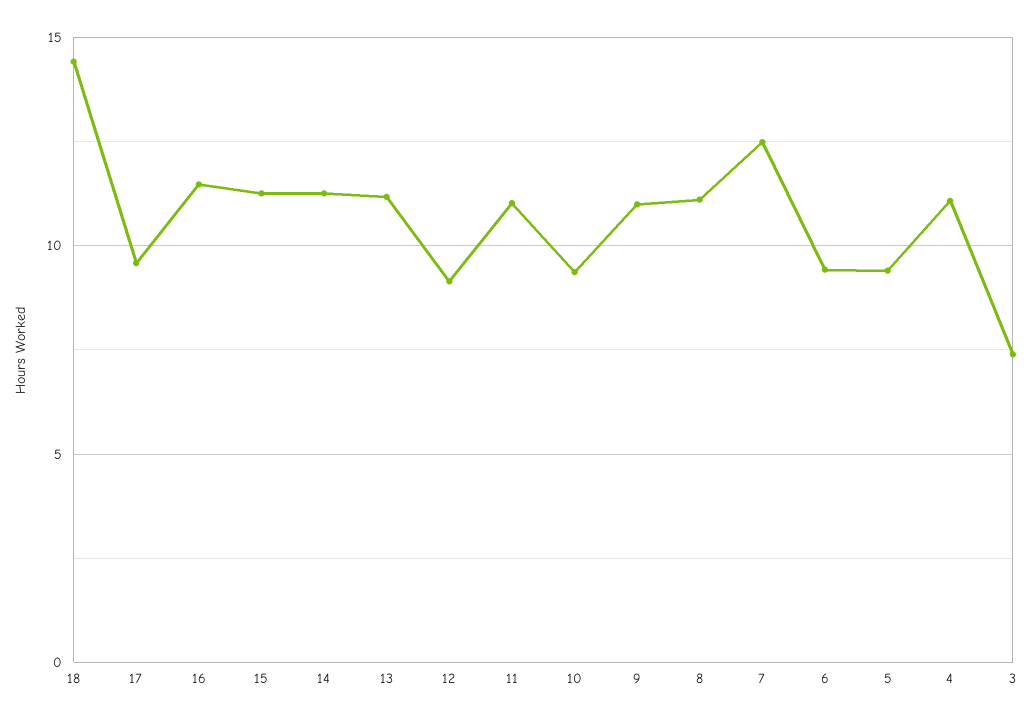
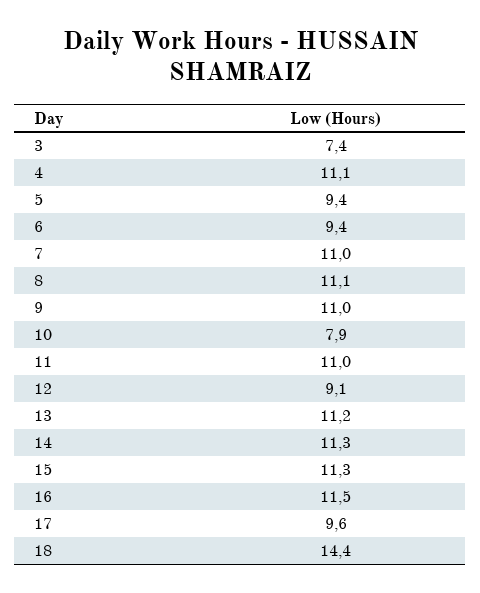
10: 9.5 -> 7.9
7: 12.5 -> 11

